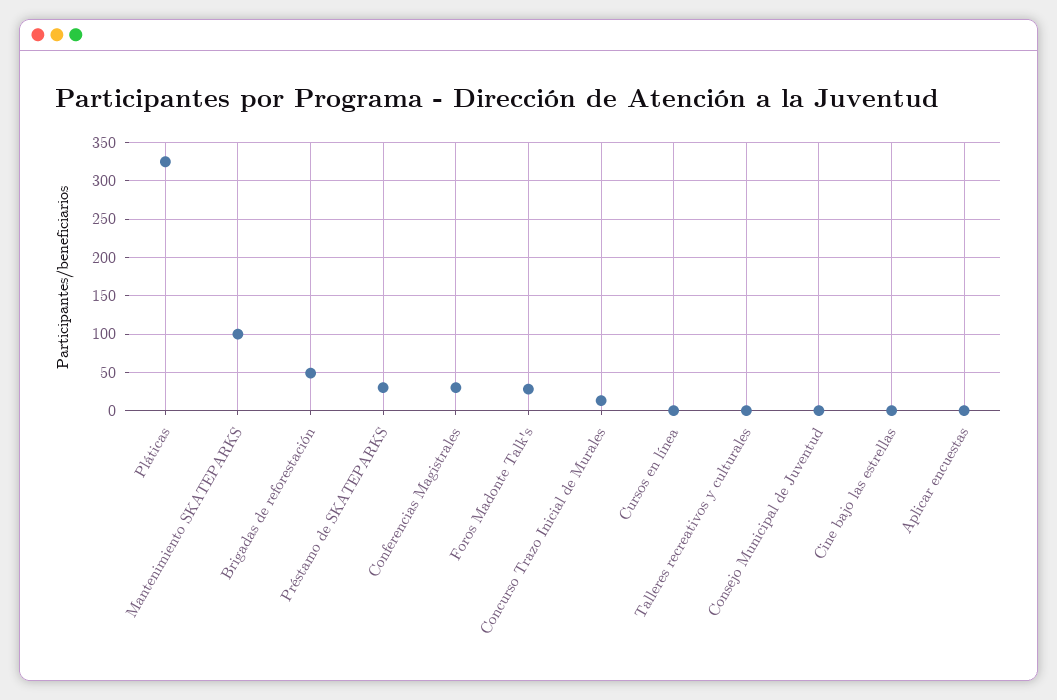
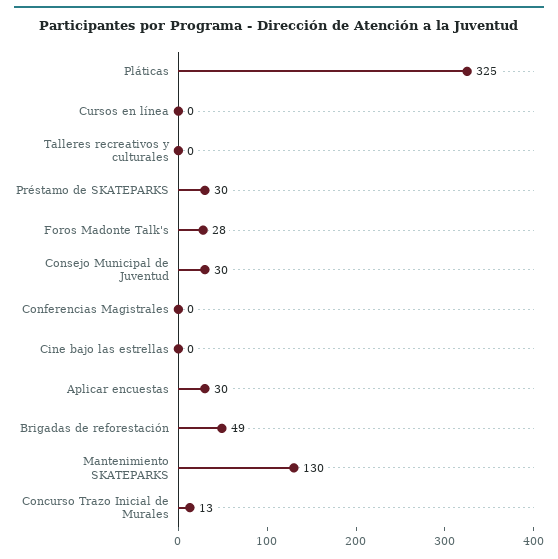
Mantenimiento SKATEPARKS: 100 -> 130
Conferencias Magistrales: 30 -> 0
Consejo Municipal de Juventud: 0 -> 30
Aplicar encuestas: 0 -> 30

